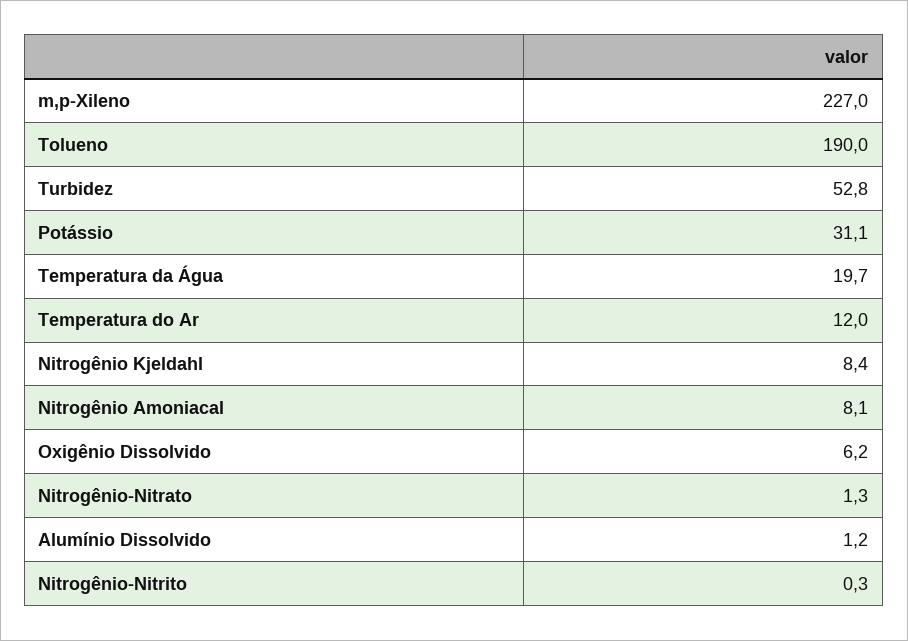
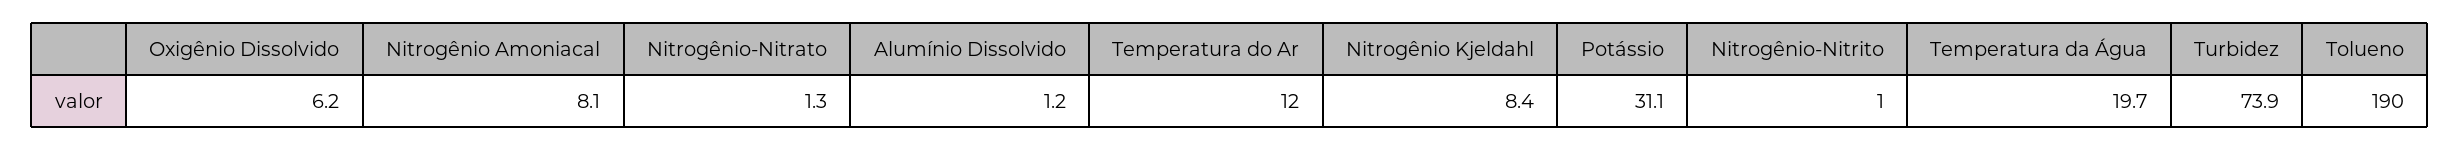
m,p-Xileno: 227 -> none
Turbidez: 52.8 -> 73.9
Nitrogênio-Nitrito: 0.3 -> 1

